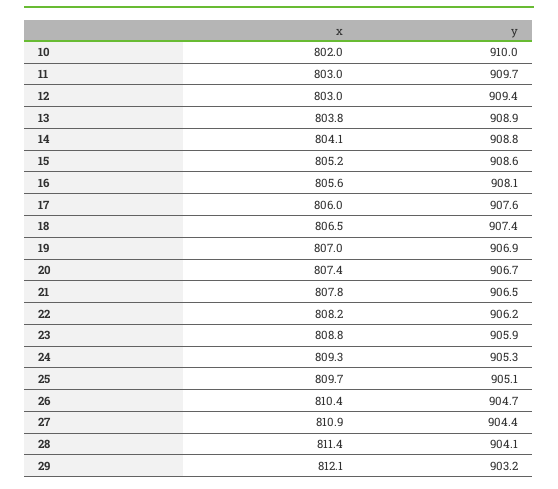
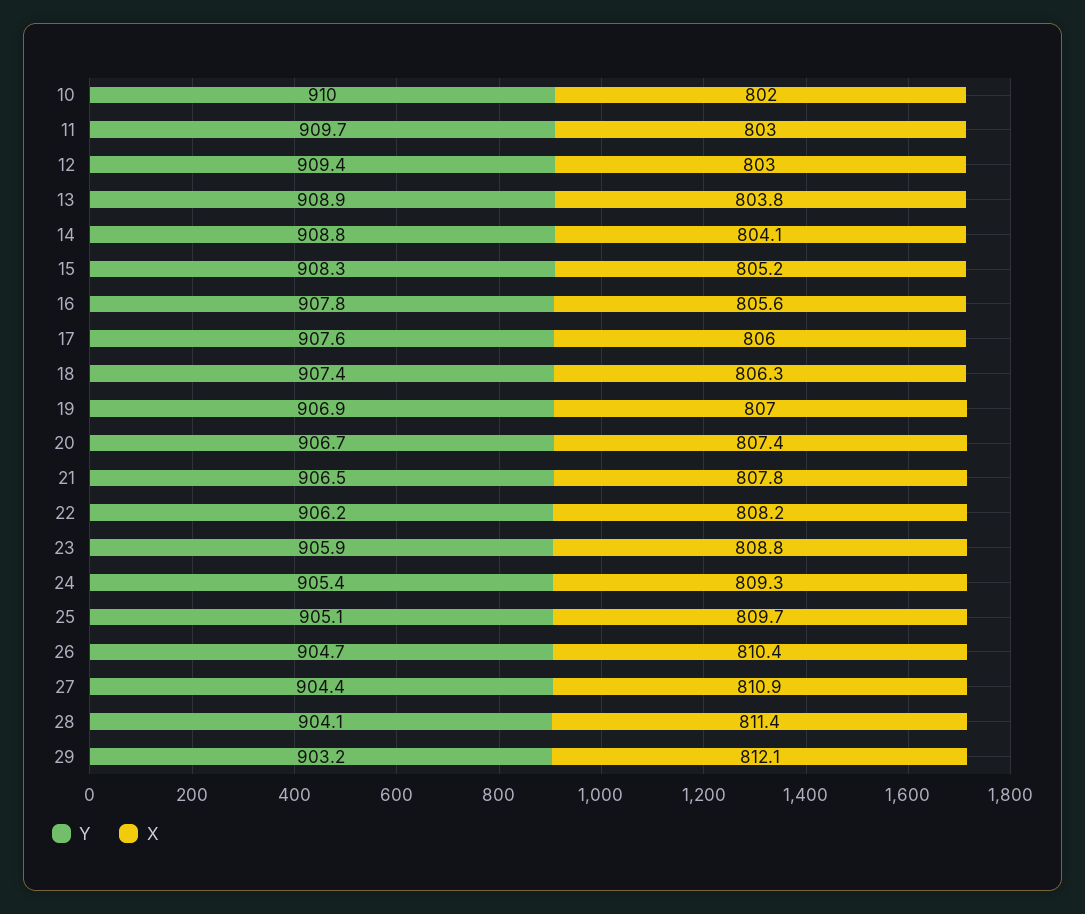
y, 15: 908.6 -> 908.3
y, 16: 908.1 -> 907.8
x, 18: 806.5 -> 806.3
y, 24: 905.3 -> 905.4

